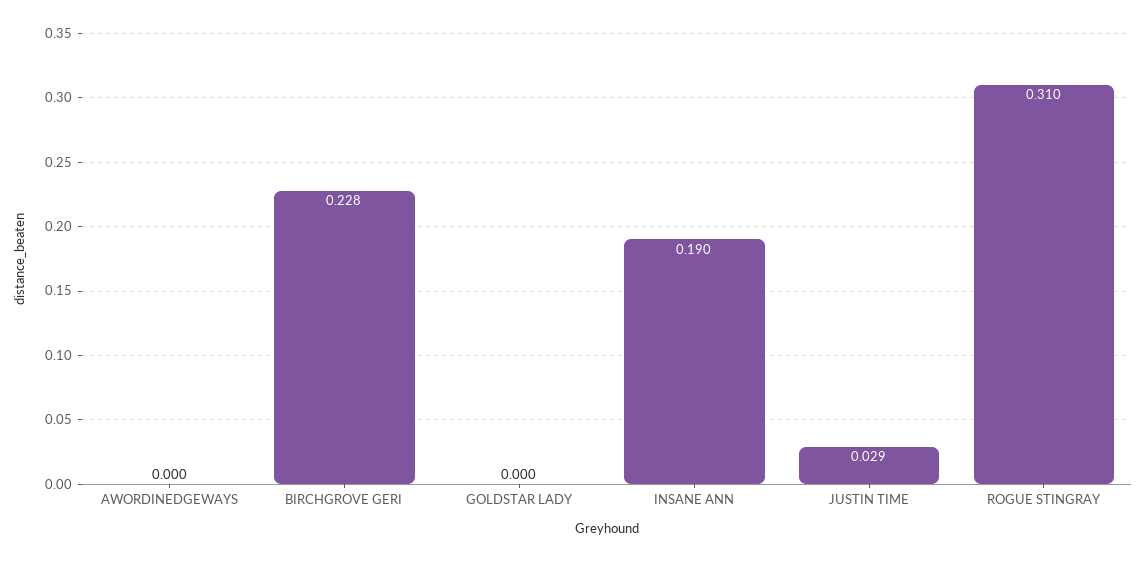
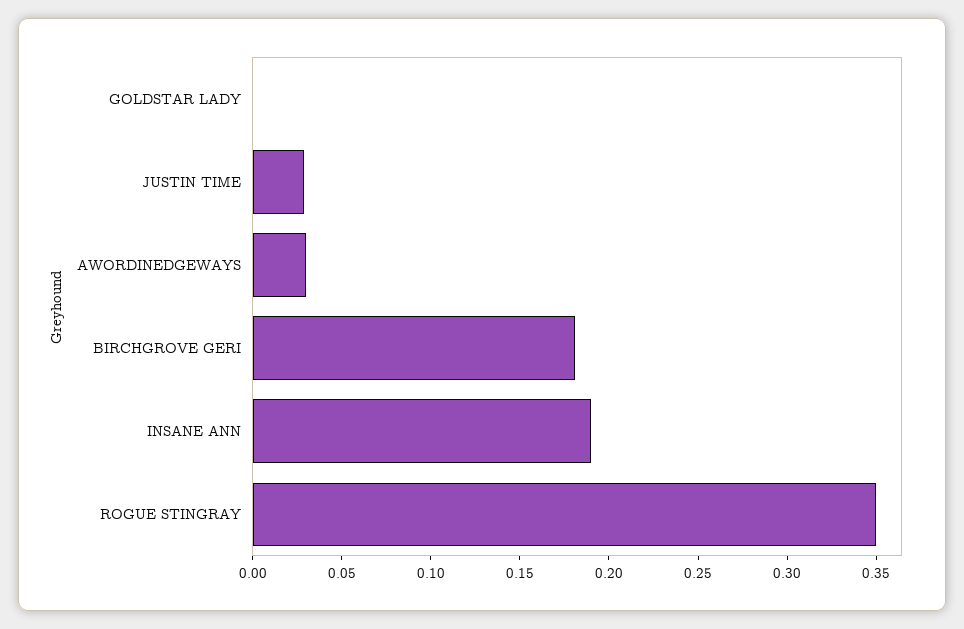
AWORDINEDGEWAYS: 0 -> 0.03
BIRCHGROVE GERI: 0.228 -> 0.18
ROGUE STINGRAY: 0.31 -> 0.35

